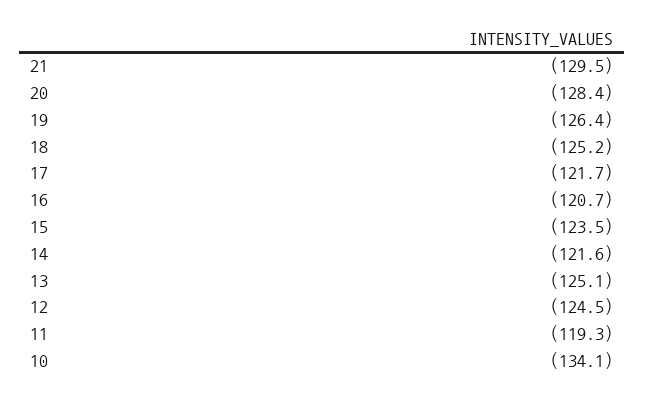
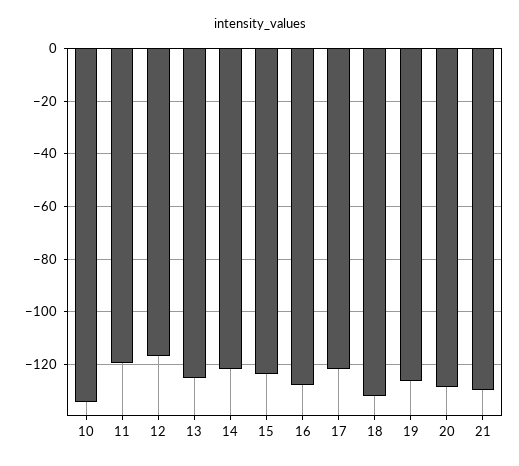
18: -125.2 -> -132.5
16: -120.7 -> -127.5
12: -124.5 -> -117.5

